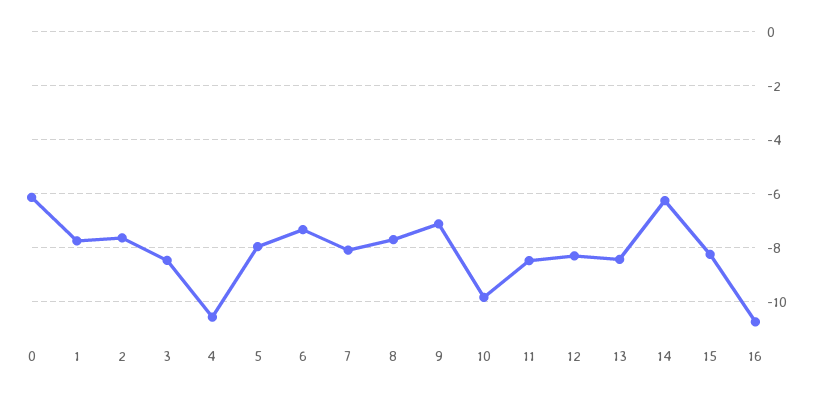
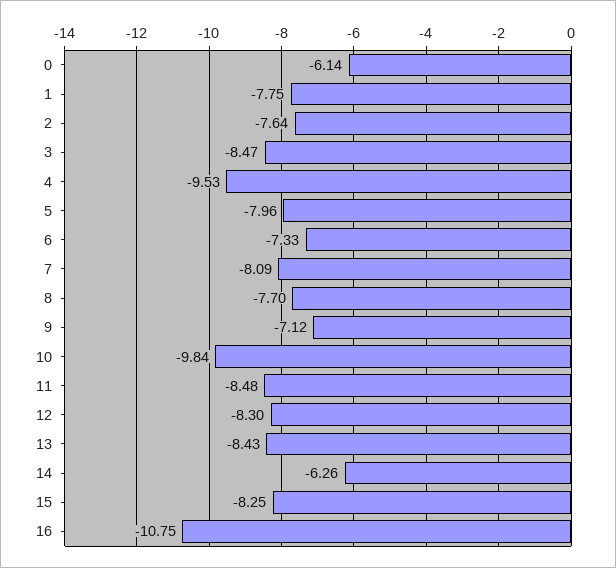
4: -10.5 -> -9.53

